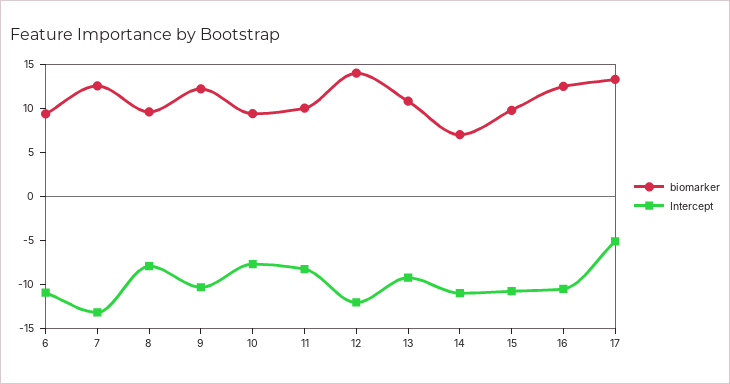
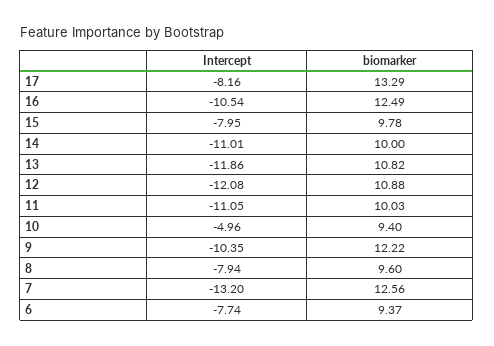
Intercept, 6: -11 -> -7.74
Intercept, 10: -8 -> -4.96
Intercept, 11: -8 -> -11.05
biomarker, 12: 14 -> 10.88
Intercept, 13: -9 -> -11.86
biomarker, 14: 7 -> 10
Intercept, 15: -11 -> -7.95
Intercept, 17: -5 -> -8.16

